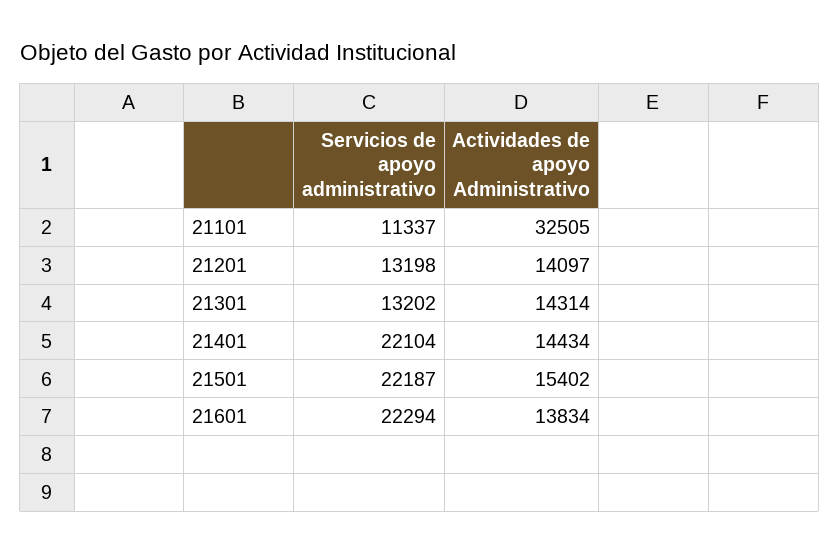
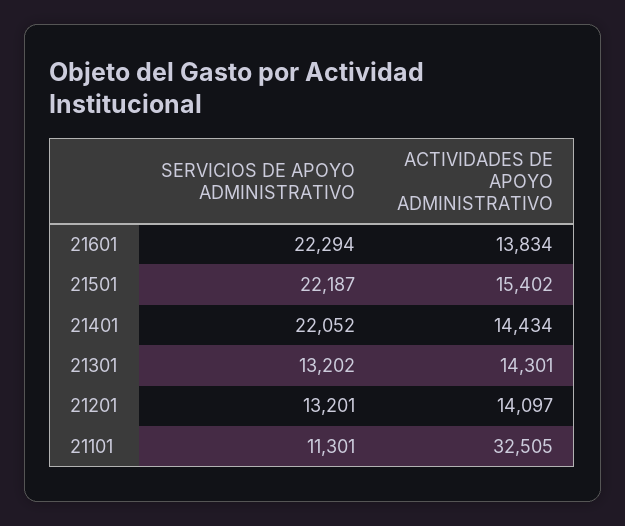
Servicios de apoyo administrativo, 21101: 11337 -> 11301
Servicios de apoyo administrativo, 21201: 13198 -> 13201
Actividades de apoyo Administrativo, 21301: 14314 -> 14301
Servicios de apoyo administrativo, 21401: 22104 -> 22052

